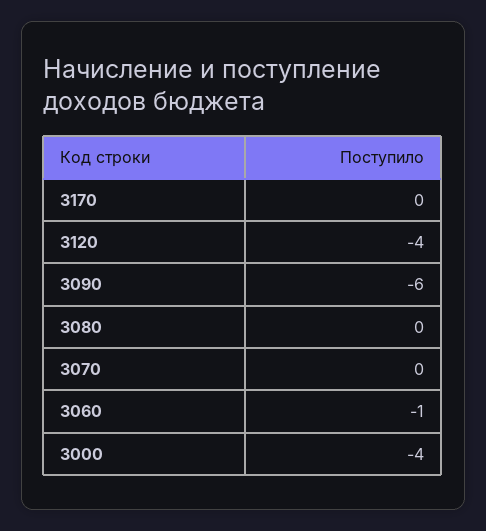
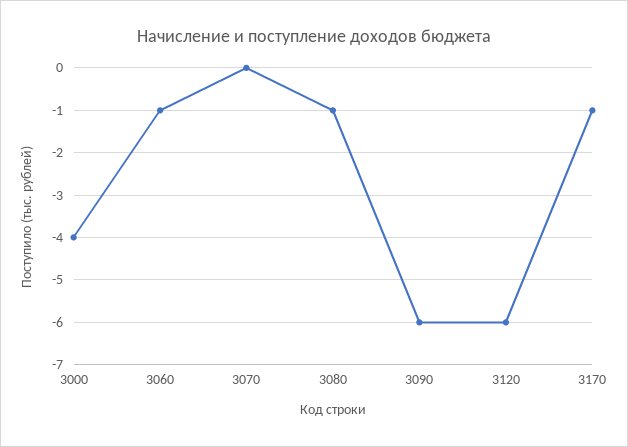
3170: 0 -> -1
3120: -4 -> -6
3080: 0 -> -1

